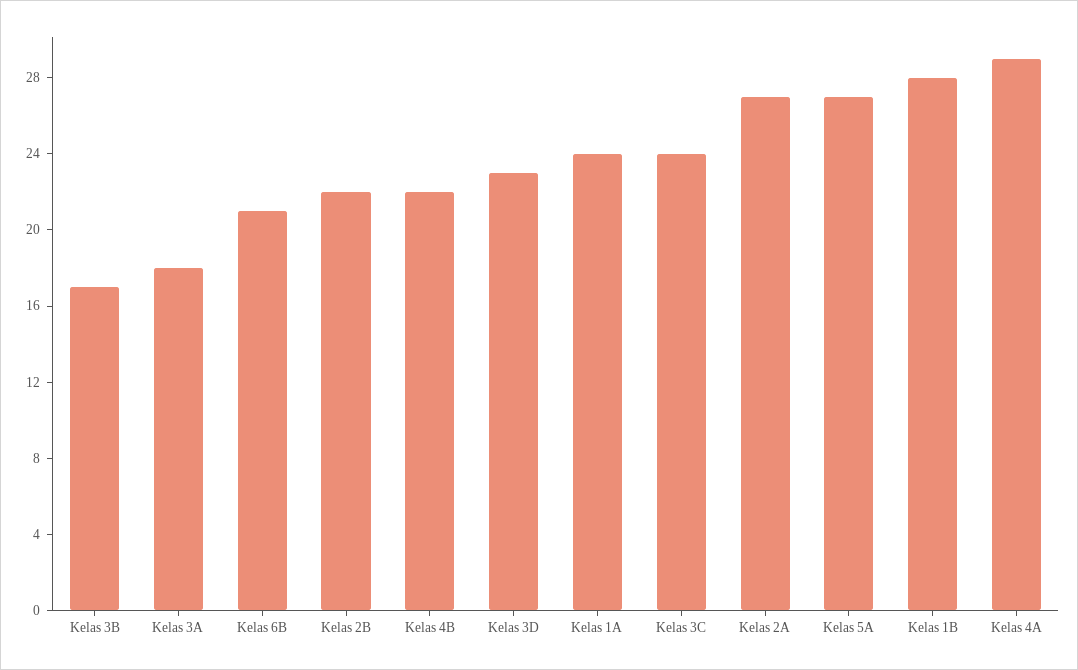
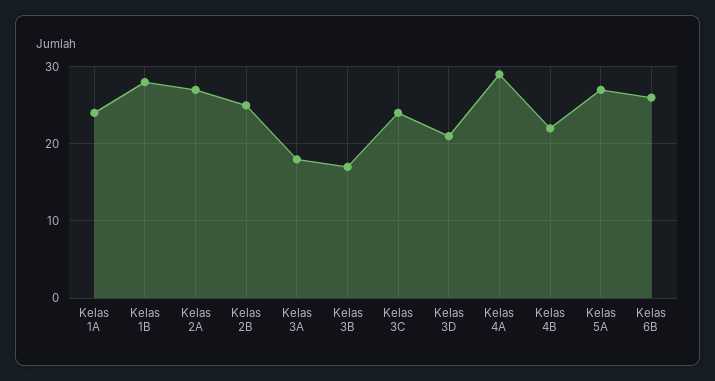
Kelas 6B: 21 -> 26
Kelas 2B: 22 -> 25
Kelas 3D: 23 -> 21

